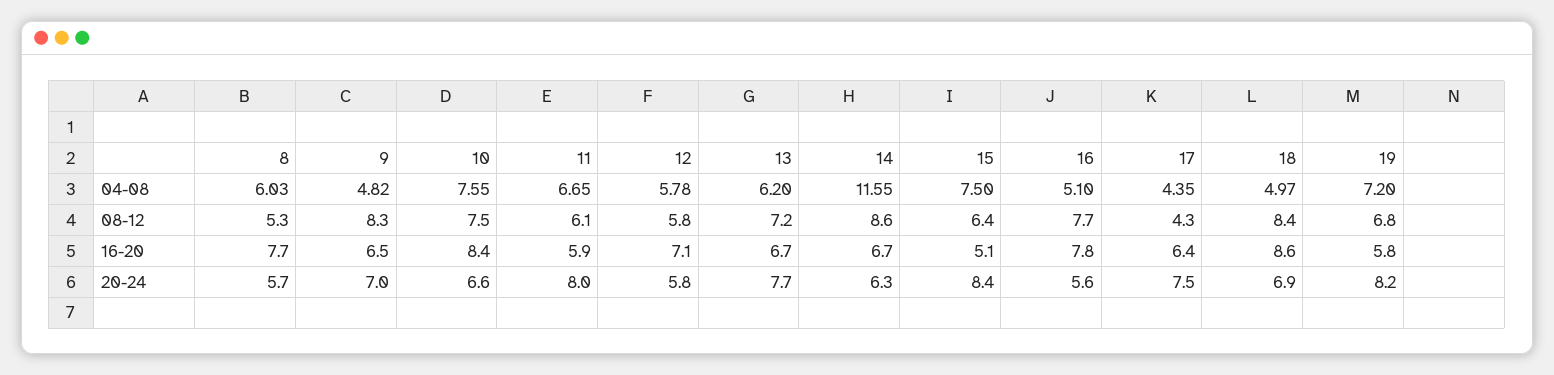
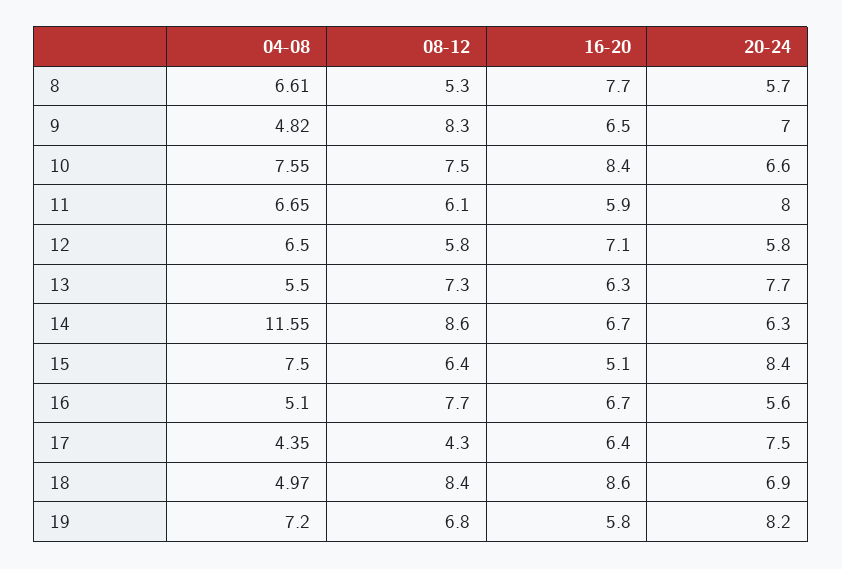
8, 04-08: 6.03 -> 6.61
12, 04-08: 5.78 -> 6.5
13, 04-08: 6.2 -> 5.5
13, 08-12: 7.2 -> 7.3
13, 16-20: 6.7 -> 6.3
16, 16-20: 7.8 -> 6.7

